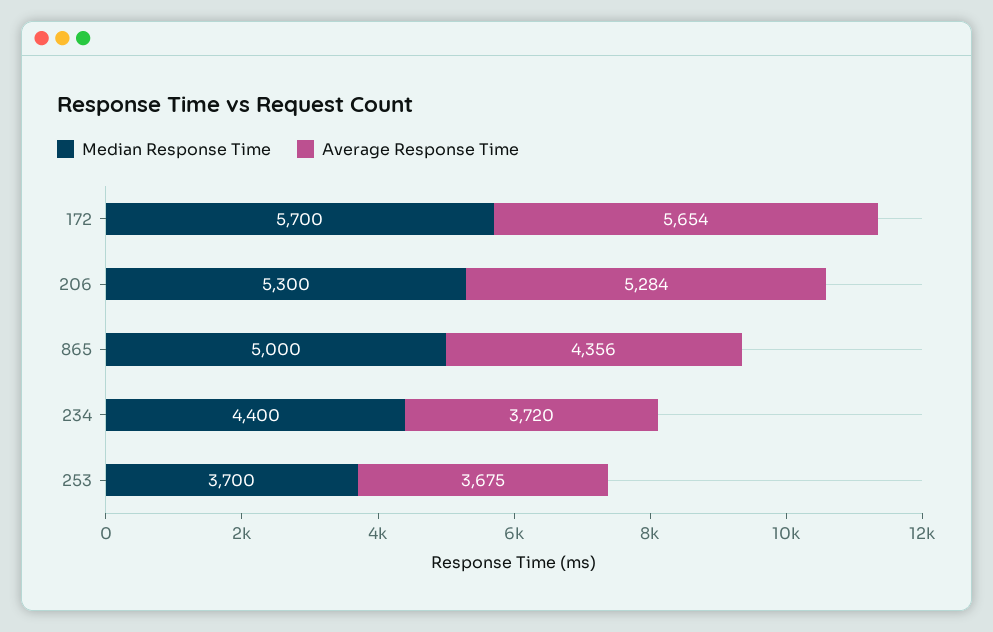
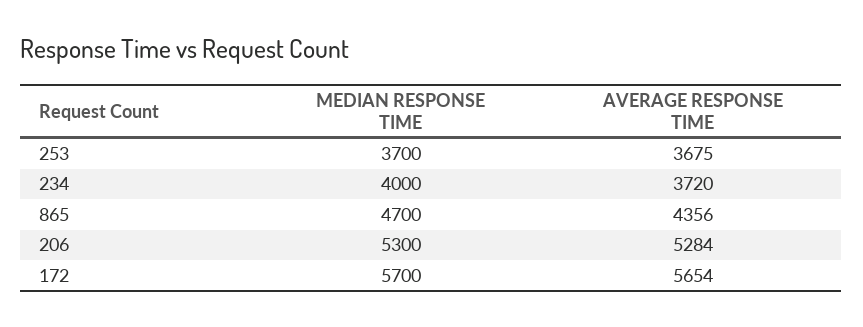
Median Response Time, 865: 5000 -> 4700
Median Response Time, 234: 4400 -> 4000

